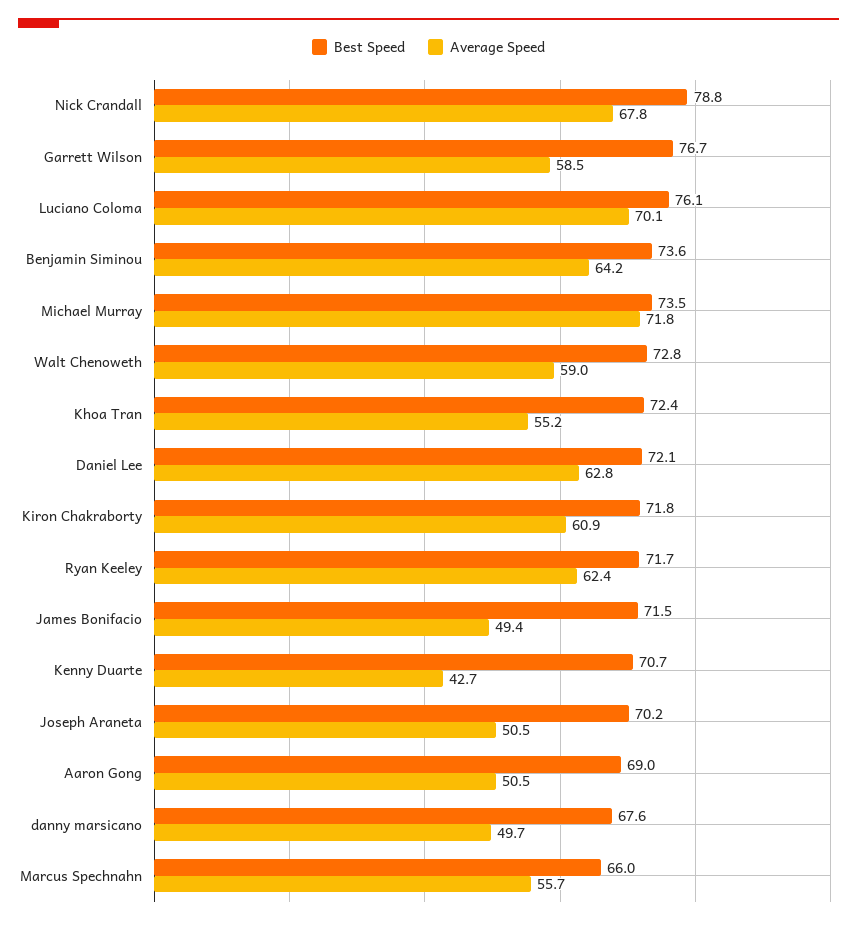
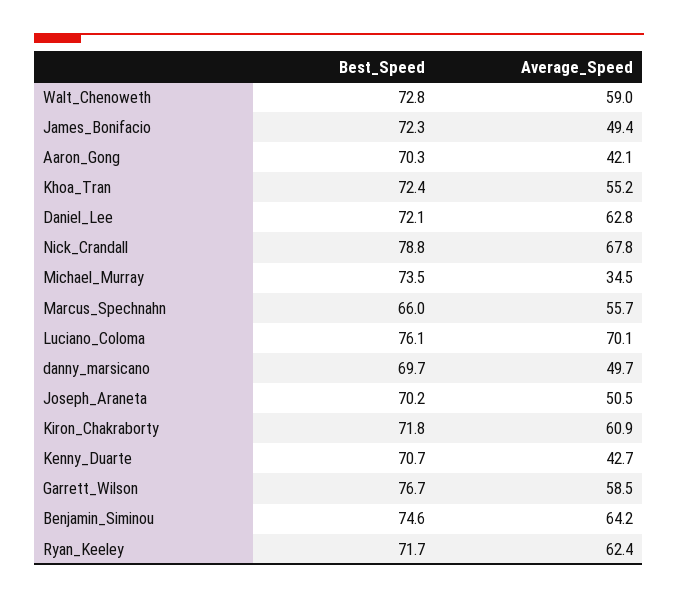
Best Speed, Benjamin Siminou: 73.6 -> 74.6
Average Speed, Michael Murray: 71.8 -> 34.5
Best Speed, James Bonifacio: 71.5 -> 72.3
Best Speed, Aaron Gong: 69 -> 70.3
Average Speed, Aaron Gong: 50.5 -> 42.1
Best Speed, danny marsicano: 67.6 -> 69.7

